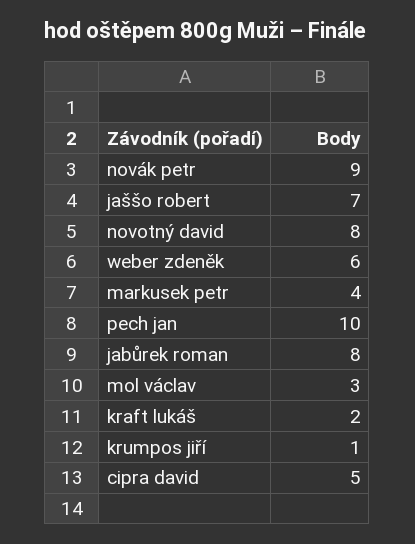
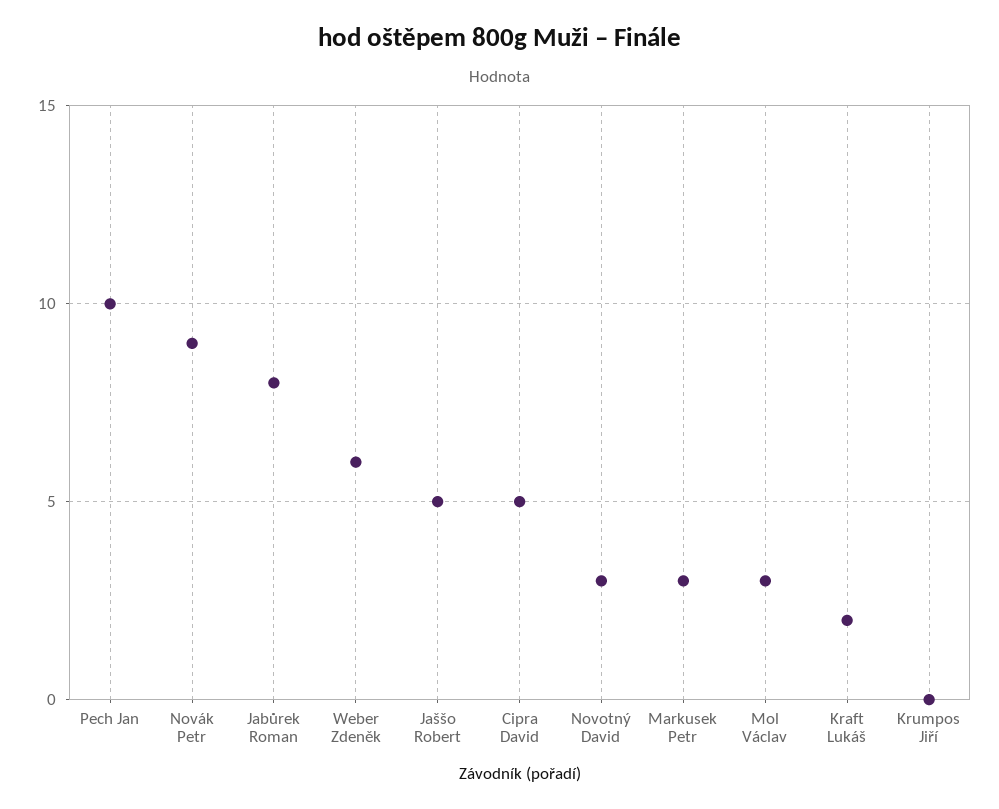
jaššo robert: 7 -> 5
novotný david: 8 -> 3
markusek petr: 4 -> 3
krumpos jiří: 1 -> 0

